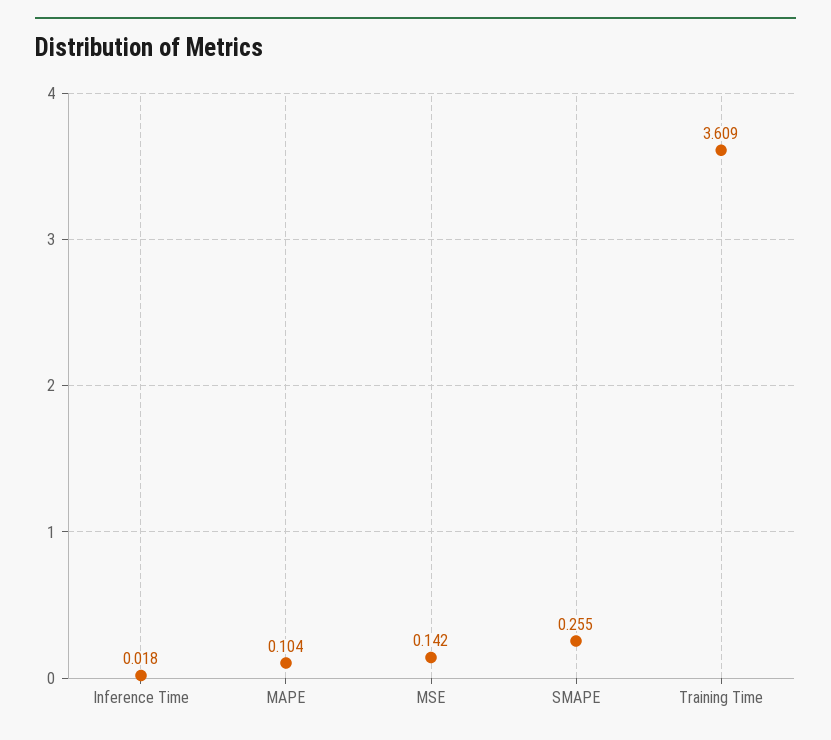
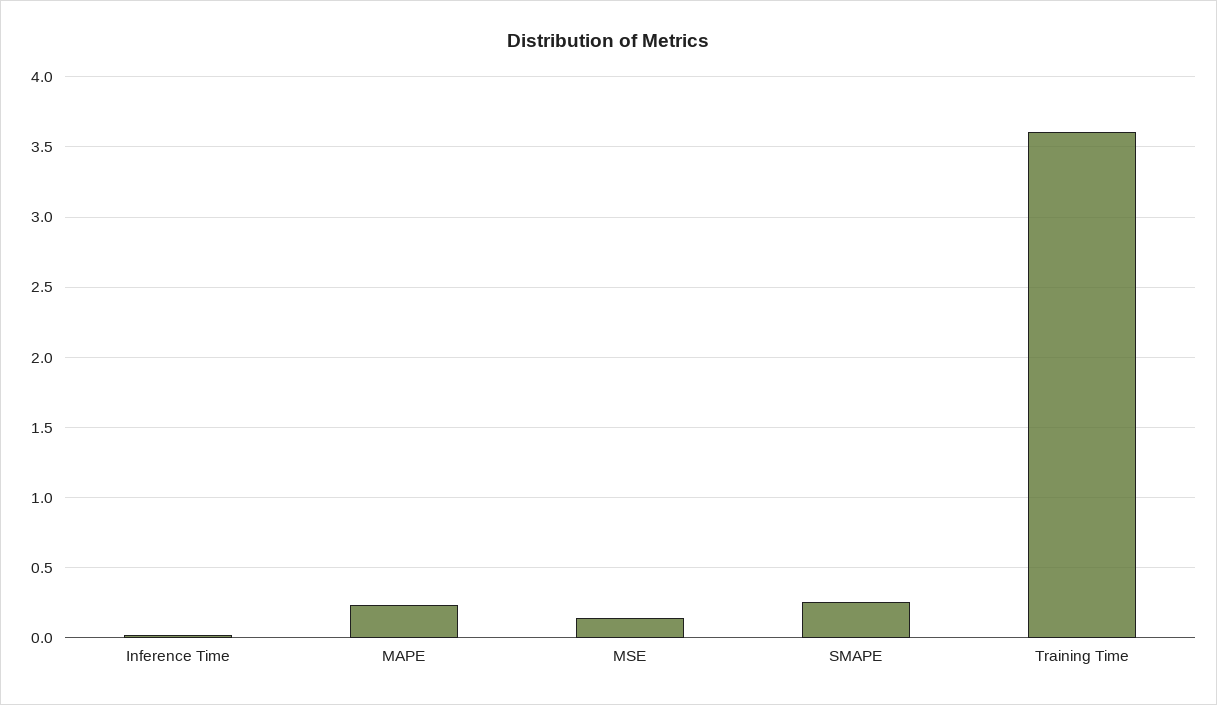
MAPE: 0.104 -> 0.25

